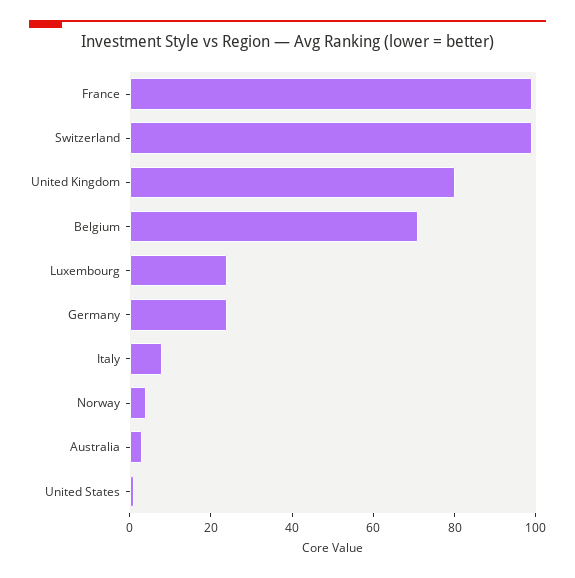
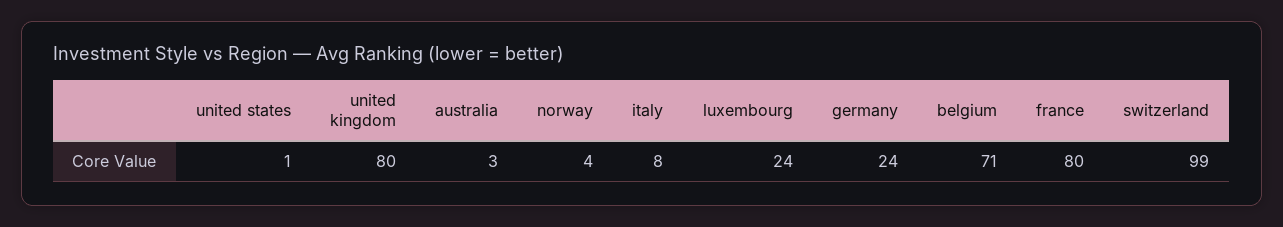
France: 100 -> 80

